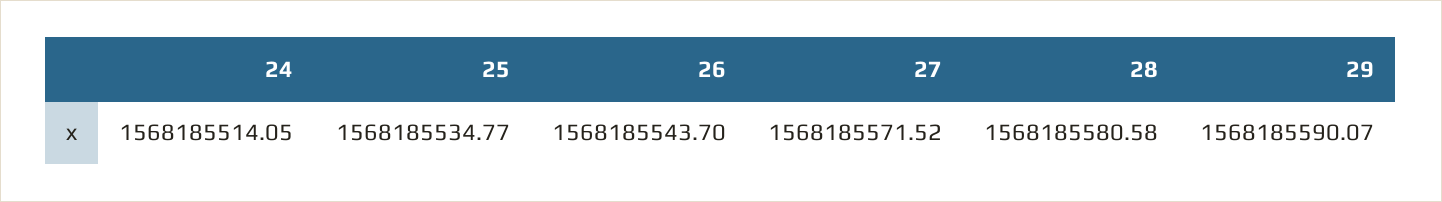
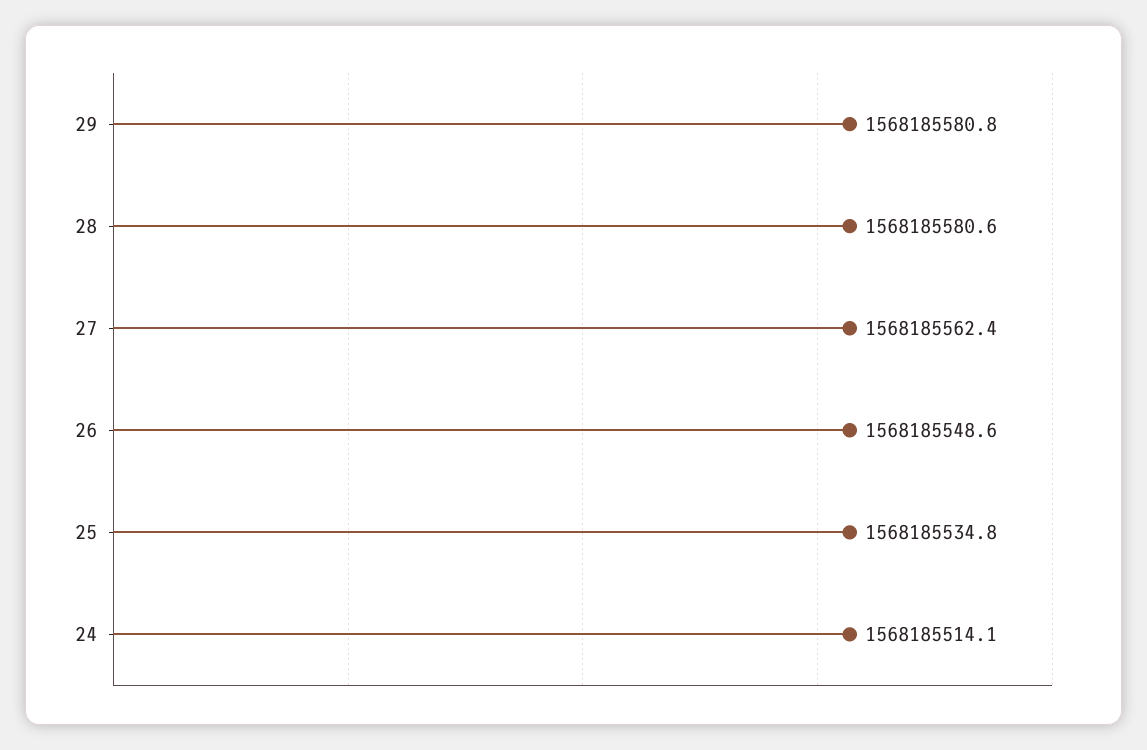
26: 1568185543.7 -> 1568185548.6
27: 1568185571.52 -> 1568185562.4
29: 1568185590.07 -> 1568185580.8

